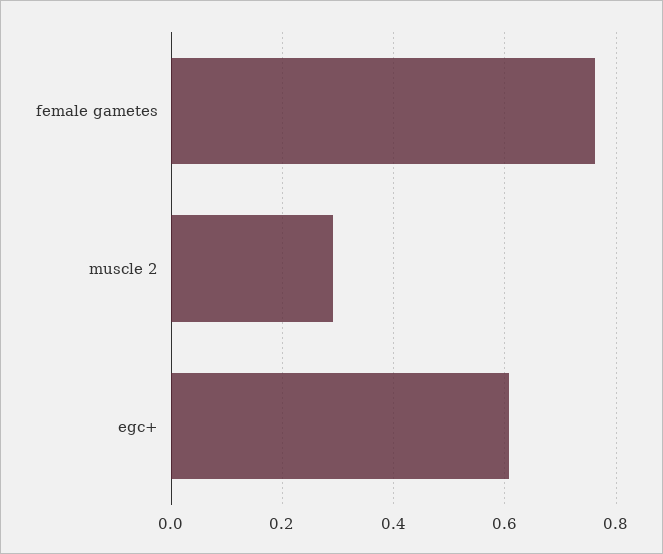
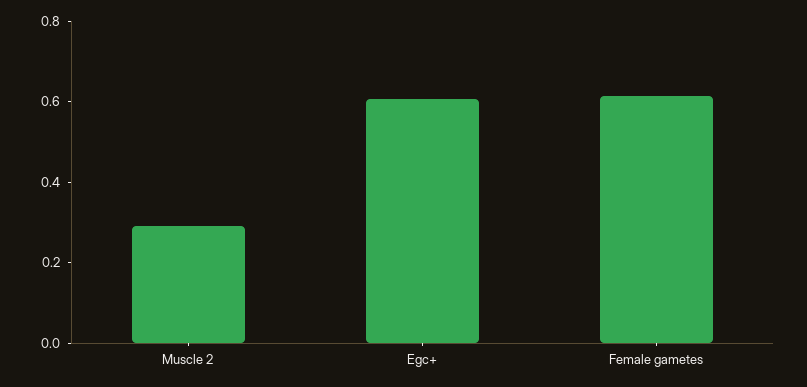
female gametes: 0.76 -> 0.6

